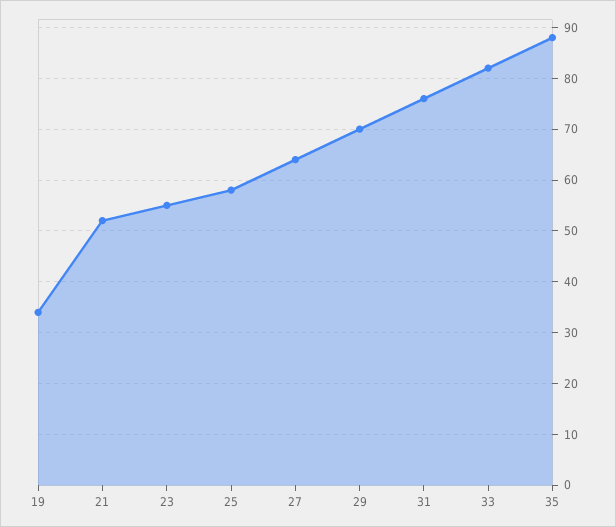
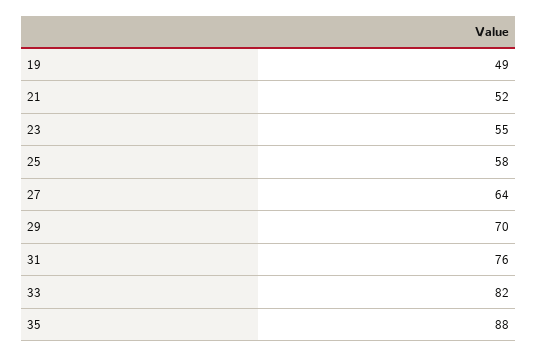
19: 35 -> 49

